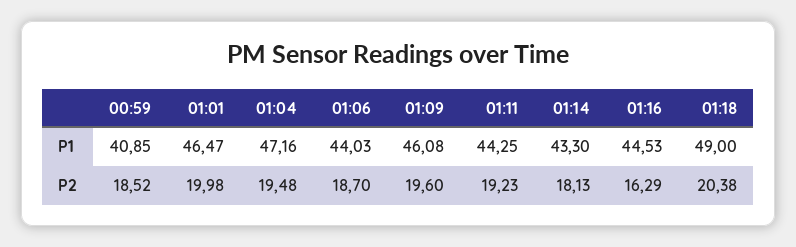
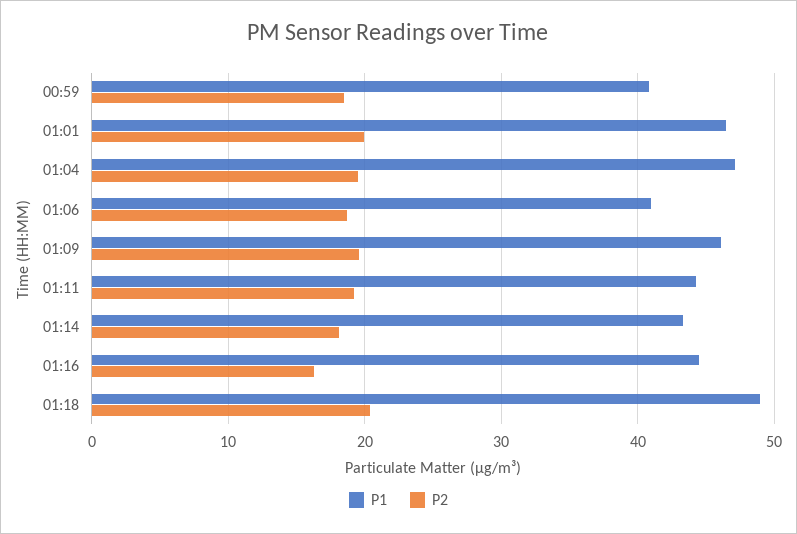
P1, 01:06: 44.03 -> 41

